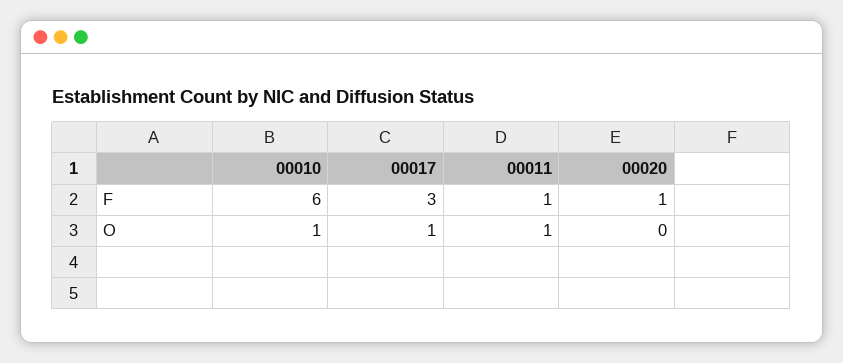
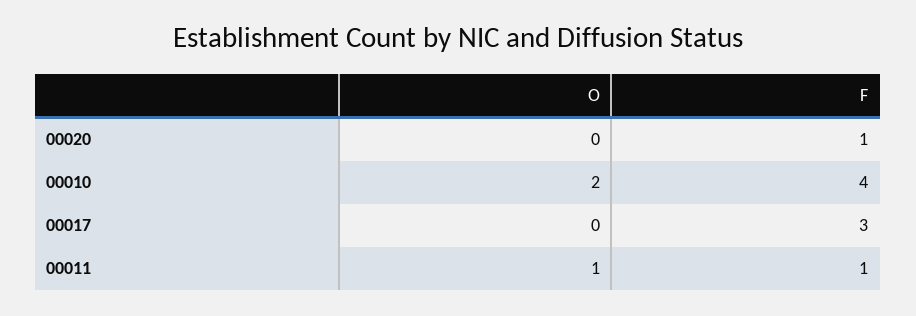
00010, F: 6 -> 4
00010, O: 1 -> 2
00017, O: 1 -> 0

